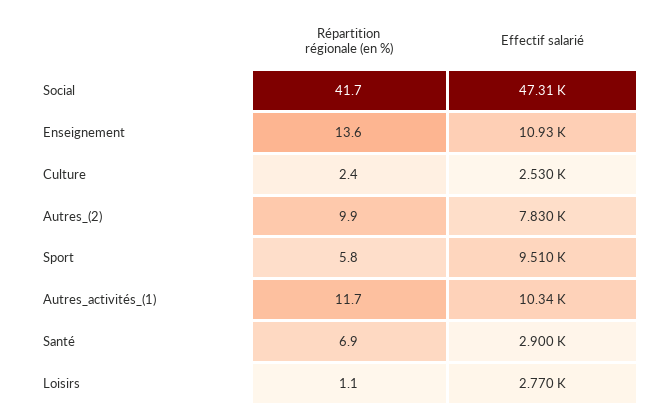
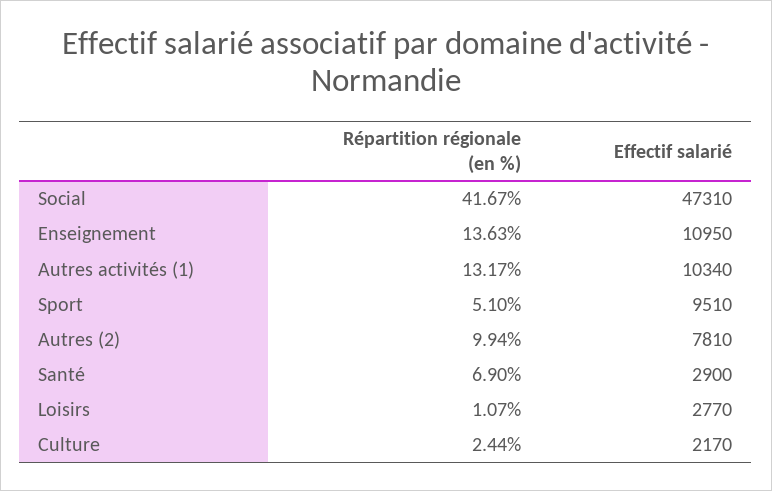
Effectif salarié, Enseignement: 10930 -> 10950
Effectif salarié, Culture: 2530 -> 2170
Effectif salarié, Autres_(2): 7830 -> 7810
Répartition régionale (en %), Sport: 5.8 -> 5.1
Répartition régionale (en %), Autres_activités_(1): 11.7 -> 13.17

